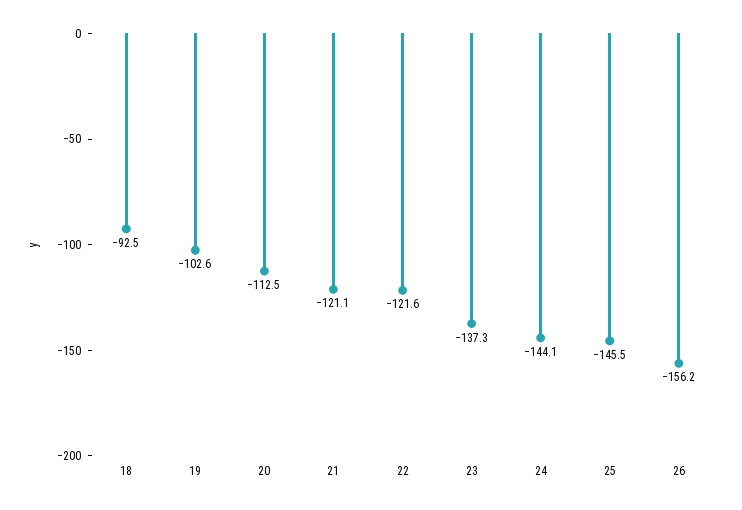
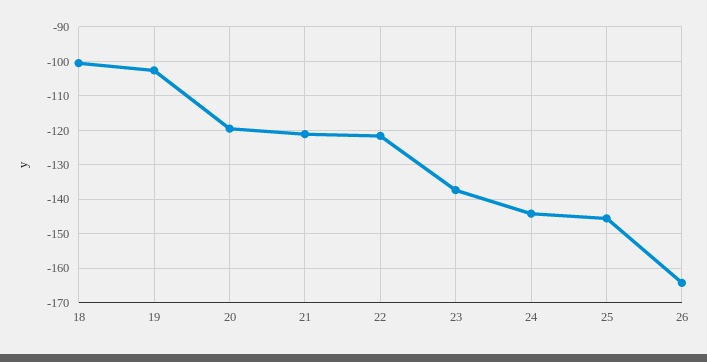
18: -92.5 -> -100
20: -112.5 -> -120
26: -156.2 -> -164

